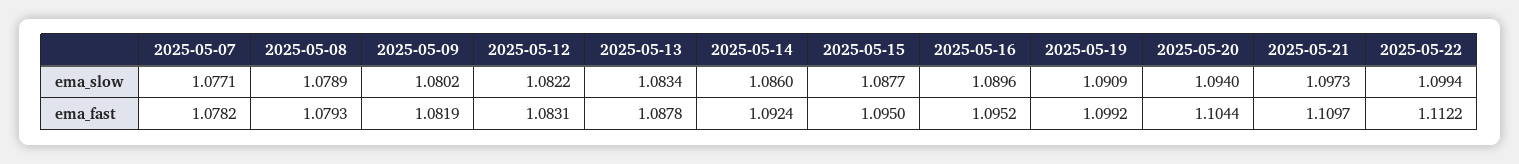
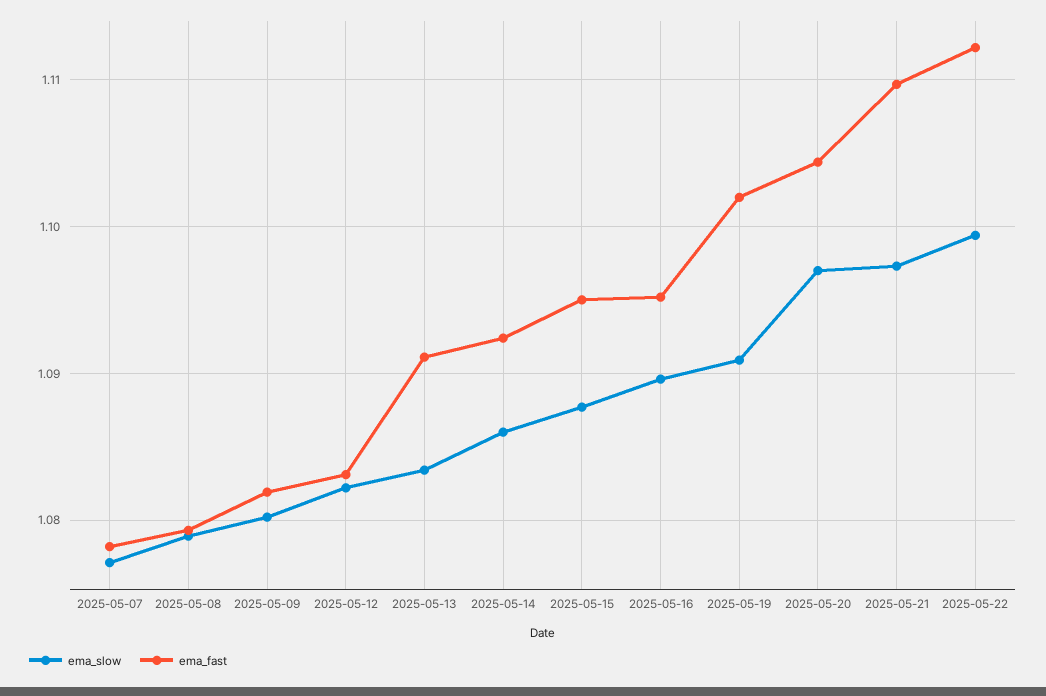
ema_slow, 2025-05-20: 1.094 -> 1.097
ema_fast, 2025-05-13: 1.0878 -> 1.091
ema_fast, 2025-05-19: 1.0992 -> 1.102

